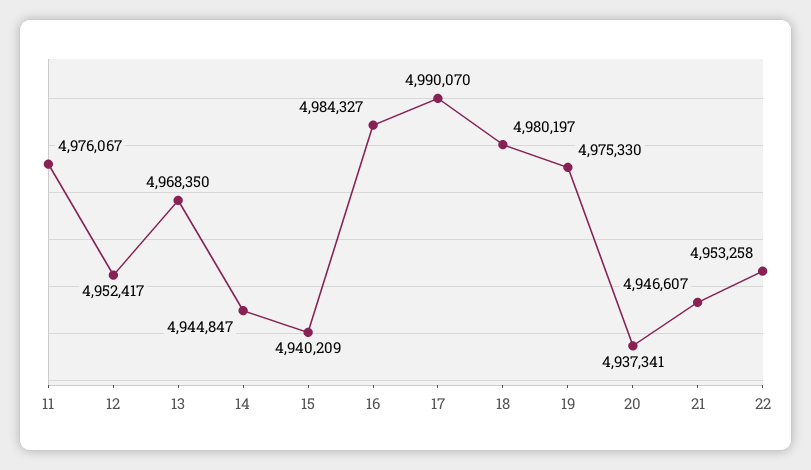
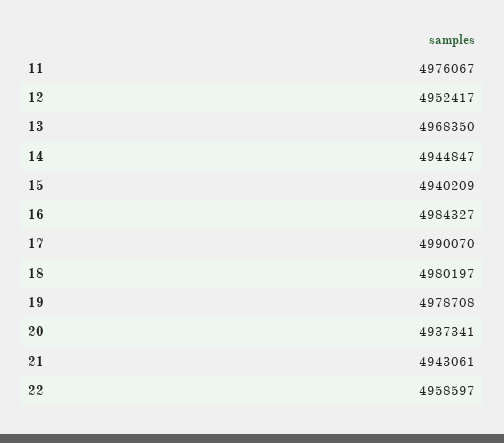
19: 4975330 -> 4978708
21: 4946607 -> 4943061
22: 4953258 -> 4958597

